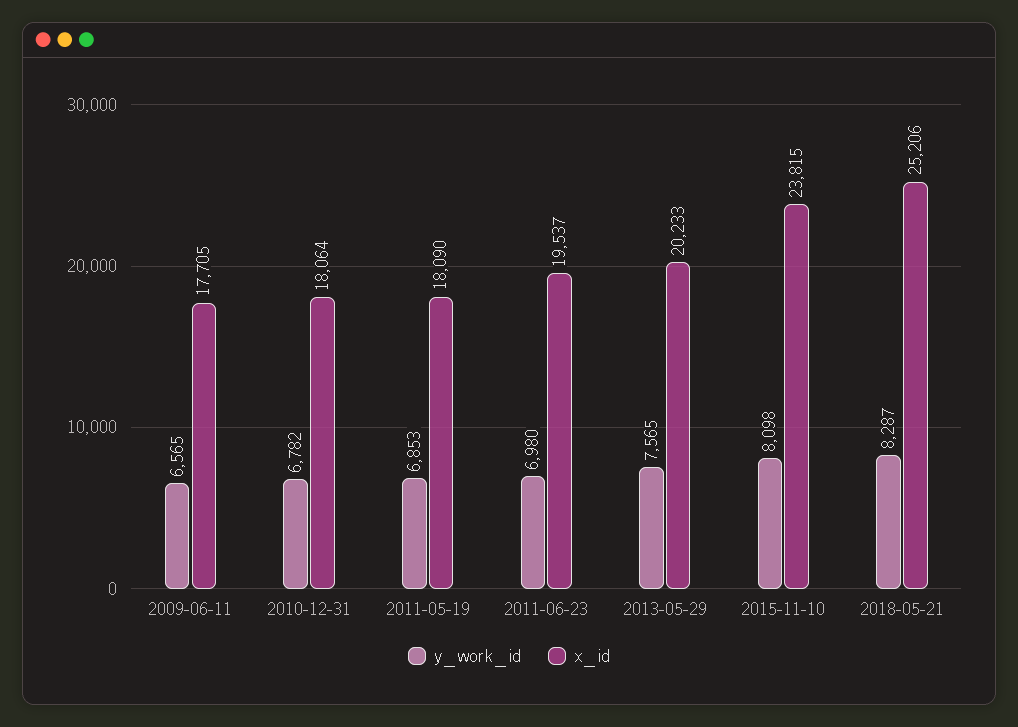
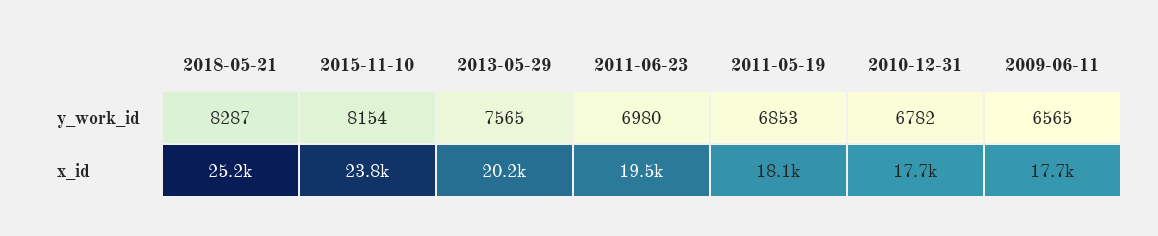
x_id, 2010-12-31: 18064 -> 17700
y_work_id, 2015-11-10: 8098 -> 8154

